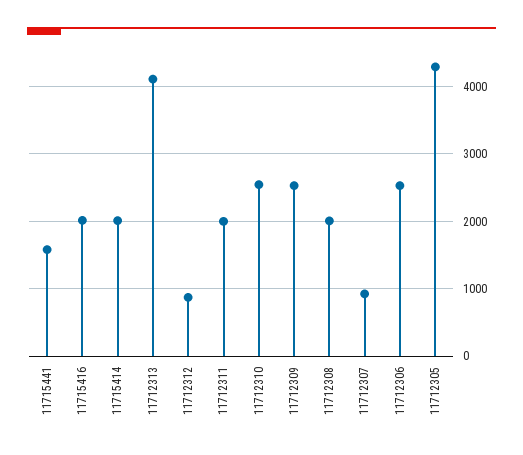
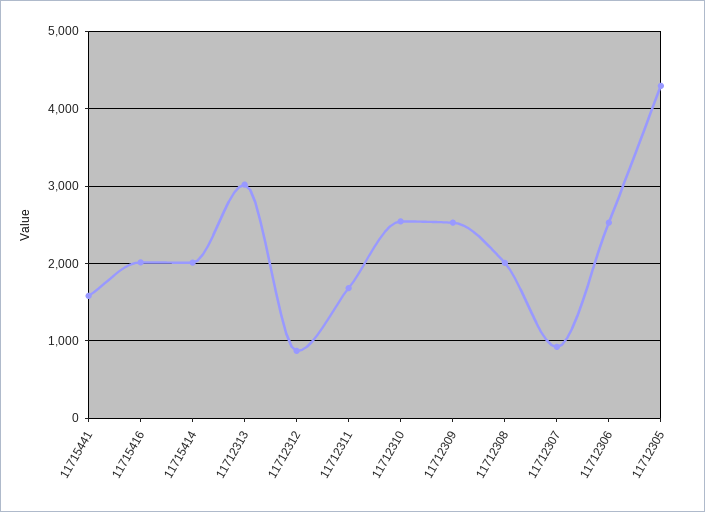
11712313: 4100 -> 3000
11712311: 2000 -> 1700

